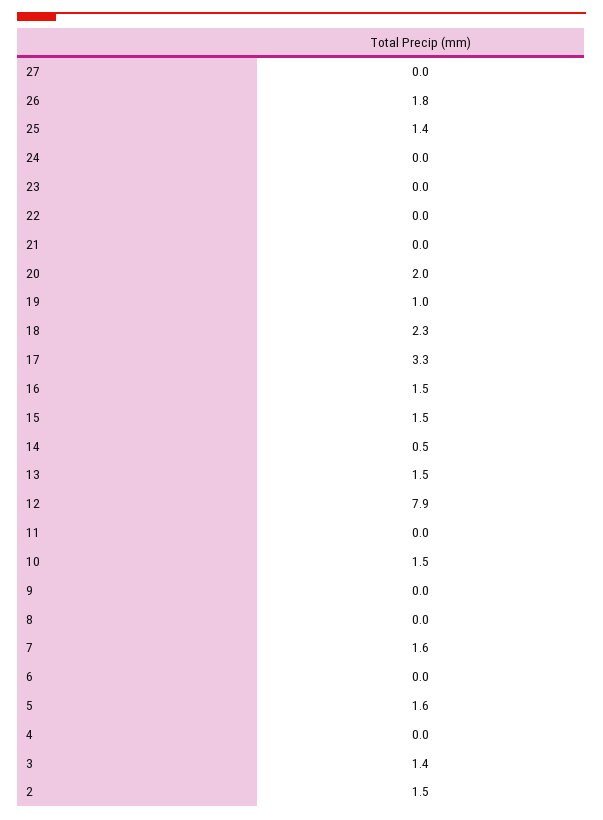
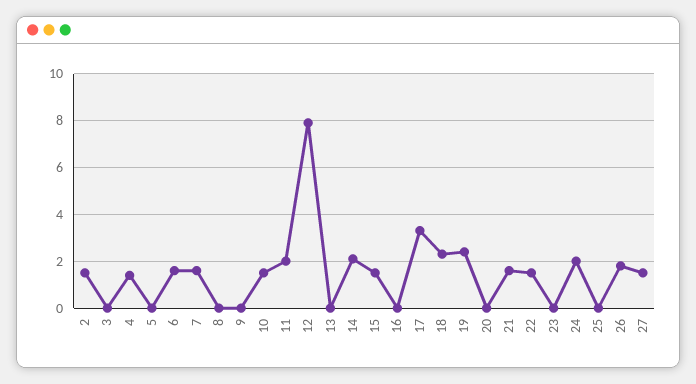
27: 0 -> 1.5
25: 1.4 -> 0
24: 0 -> 2
22: 0 -> 1.5
21: 0 -> 1.5
20: 2 -> 0
19: 1 -> 2.5
16: 1.5 -> 0
14: 0.5 -> 2
13: 1.5 -> 0
11: 0 -> 2
6: 0 -> 1.5
5: 1.6 -> 0
4: 0 -> 1.5
3: 1.4 -> 0

